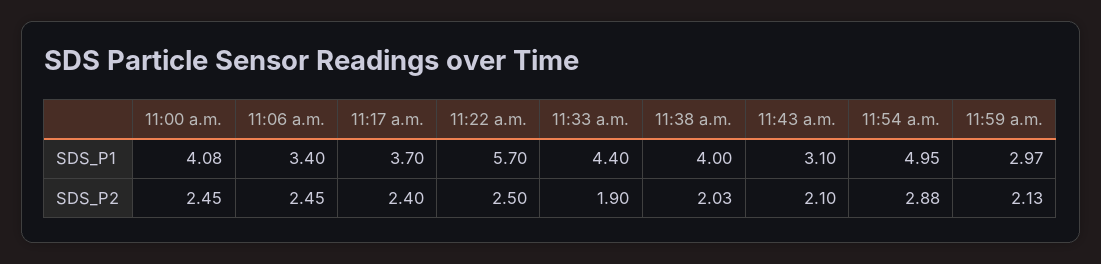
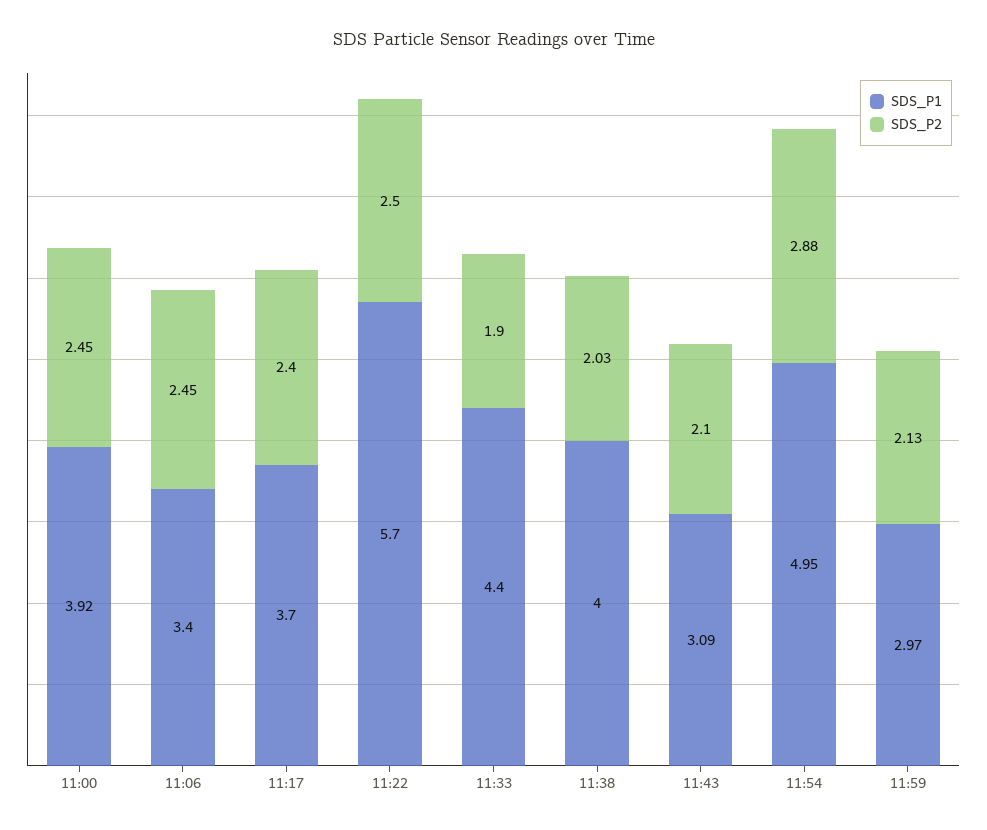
SDS_P1, 11:00 a.m.: 4.08 -> 3.92
SDS_P1, 11:43 a.m.: 3.1 -> 3.09

